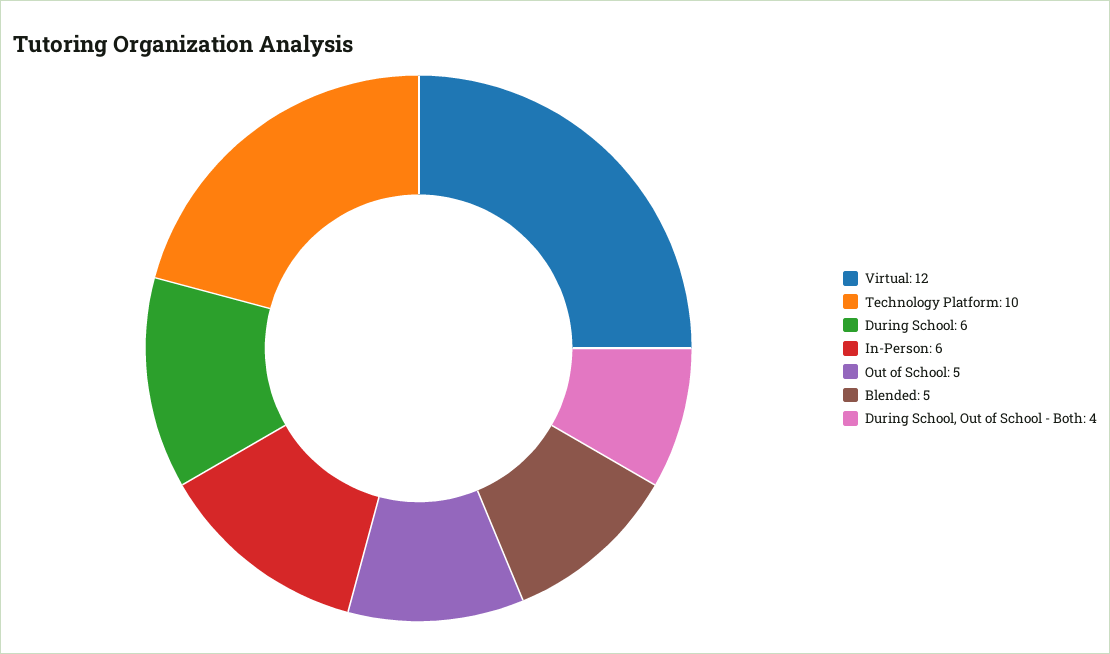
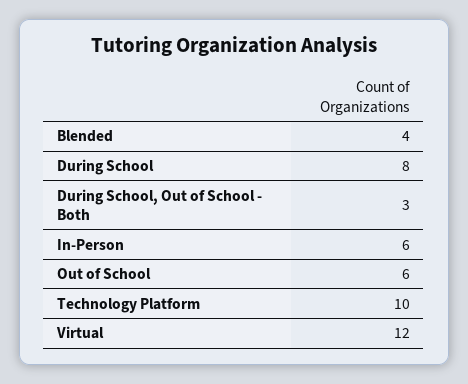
During School: 6 -> 8
Out of School: 5 -> 6
Blended: 5 -> 4
During School, Out of School - Both: 4 -> 3

